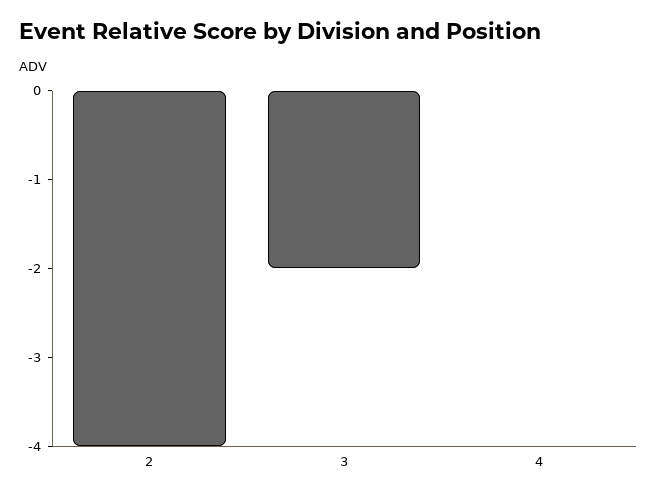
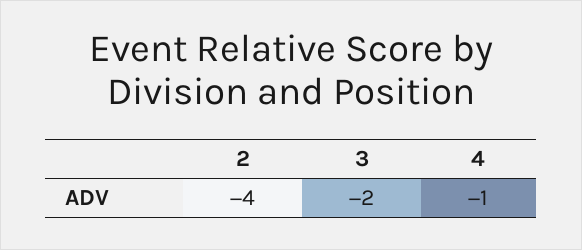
4: 0 -> -1

